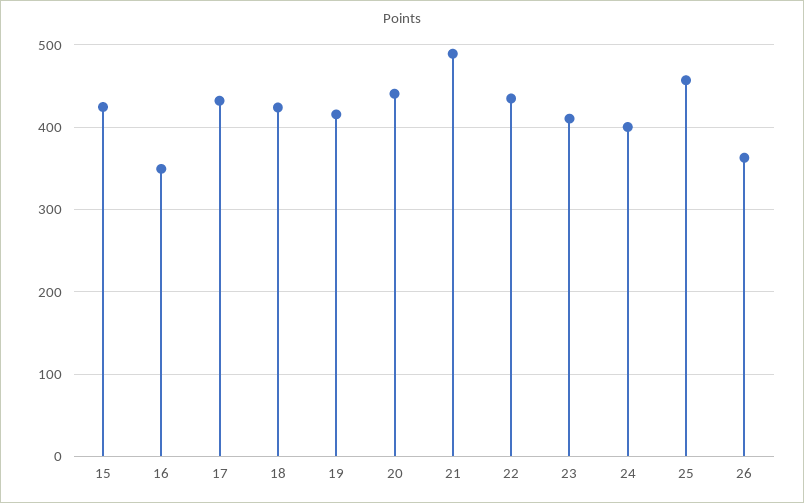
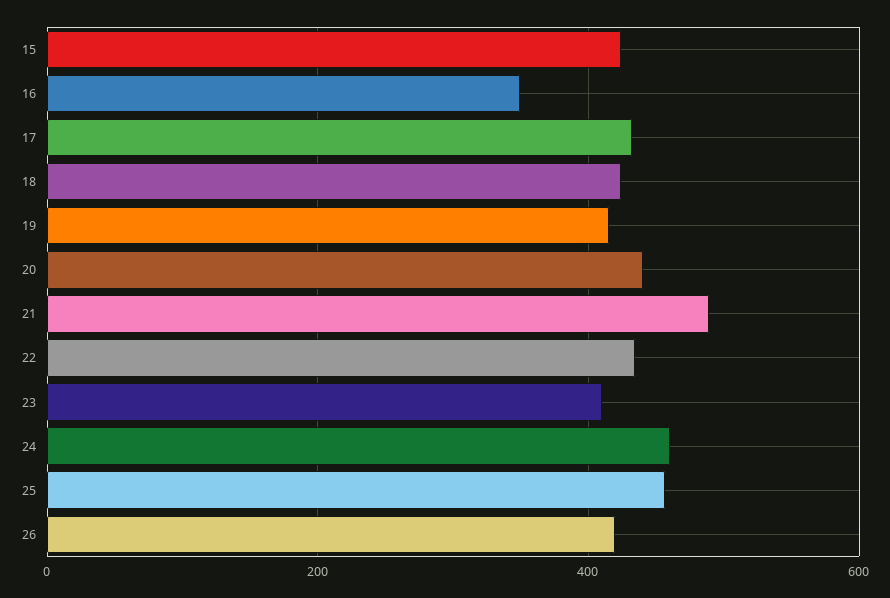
24: 400 -> 460
26: 360 -> 420

